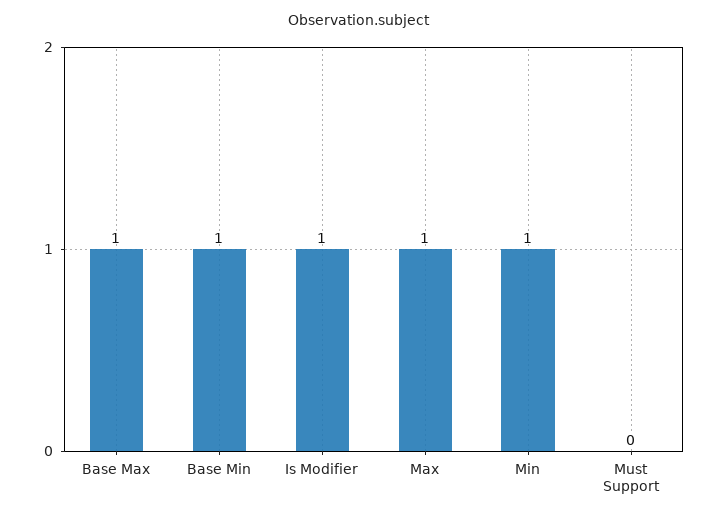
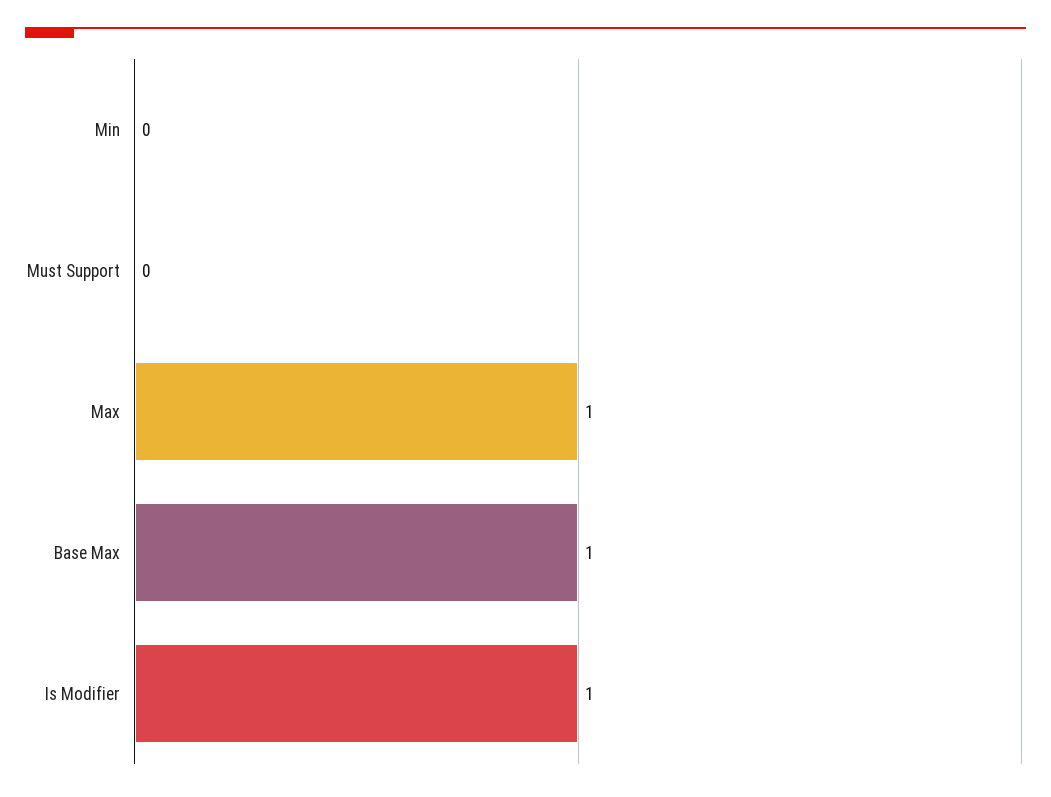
Base Min: 1 -> none
Min: 1 -> 0

